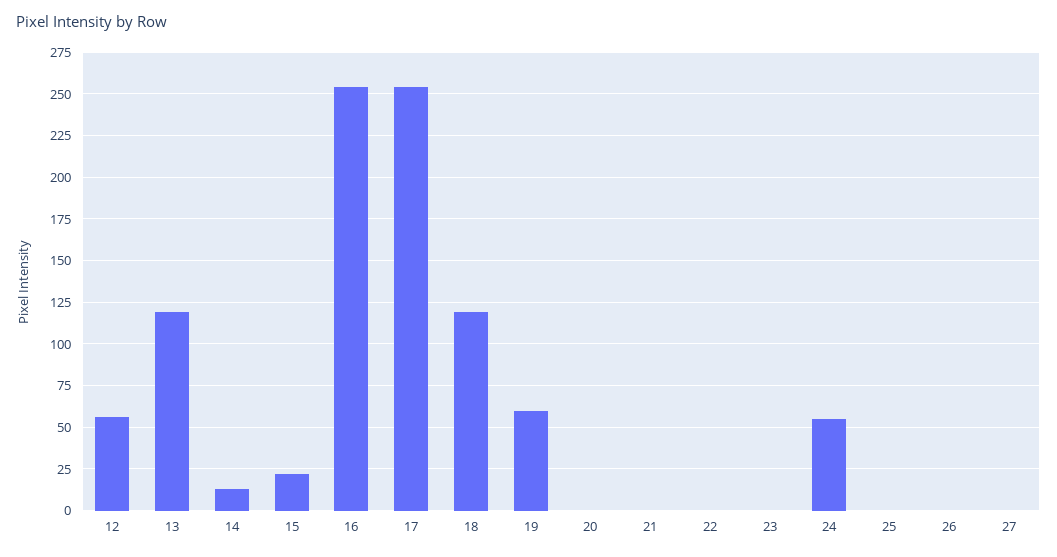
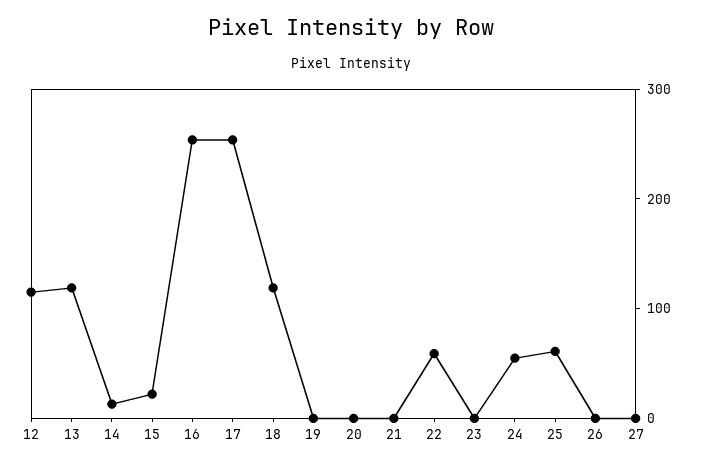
12: 55 -> 120
19: 60 -> 0
22: 0 -> 60
25: 0 -> 60

